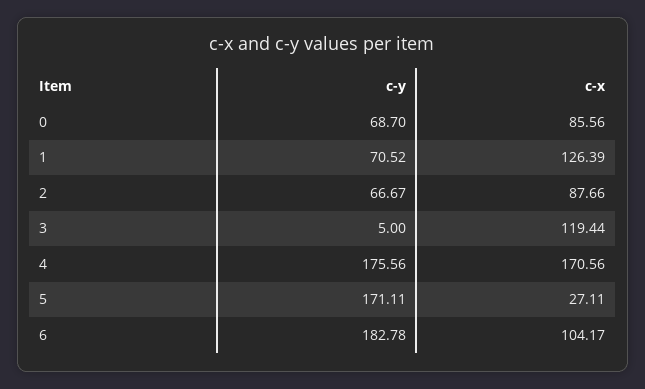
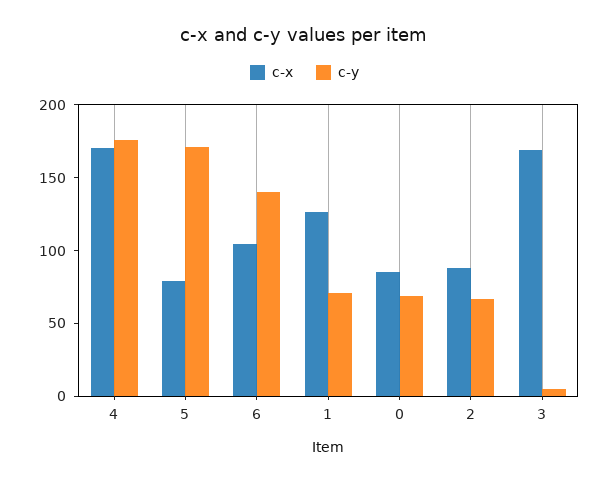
c-x, 3: 119.44 -> 170
c-x, 5: 27.11 -> 80
c-y, 6: 182.78 -> 140

